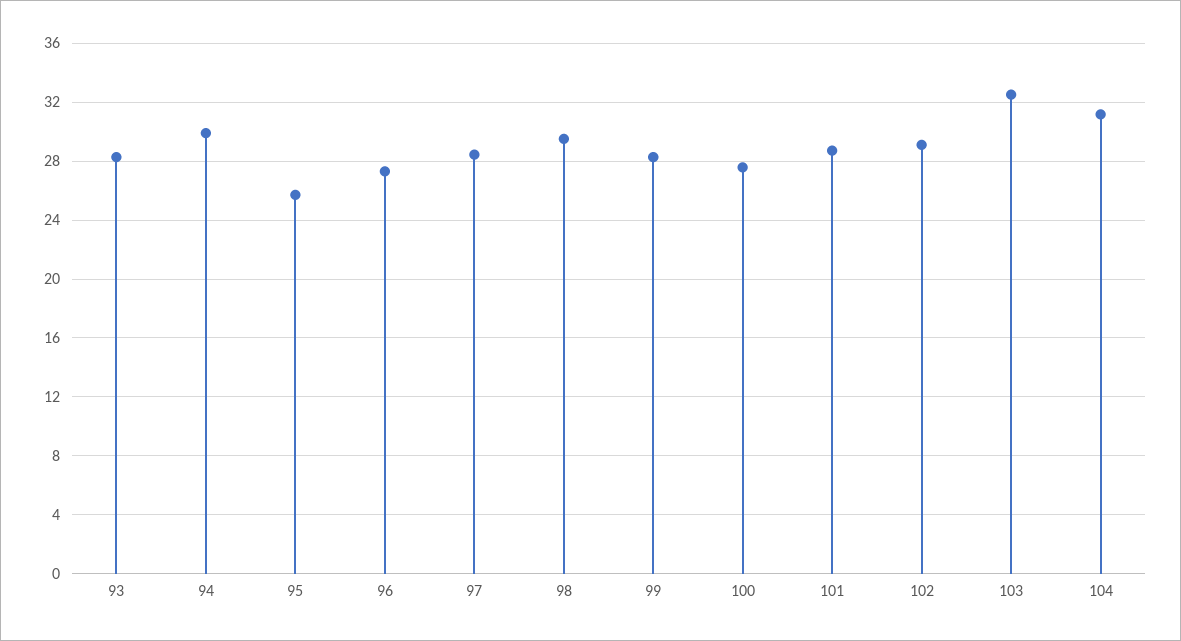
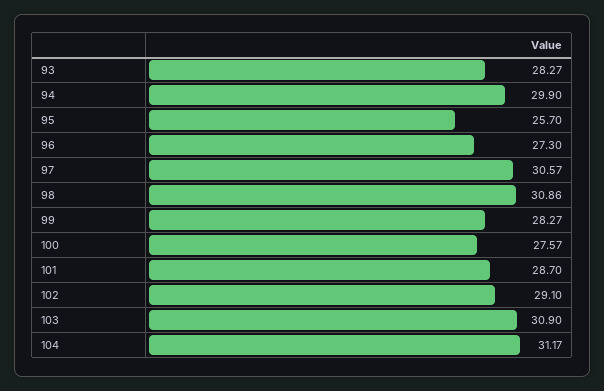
97: 28.5 -> 30.57
98: 29.5 -> 30.86
103: 32.5 -> 30.9

